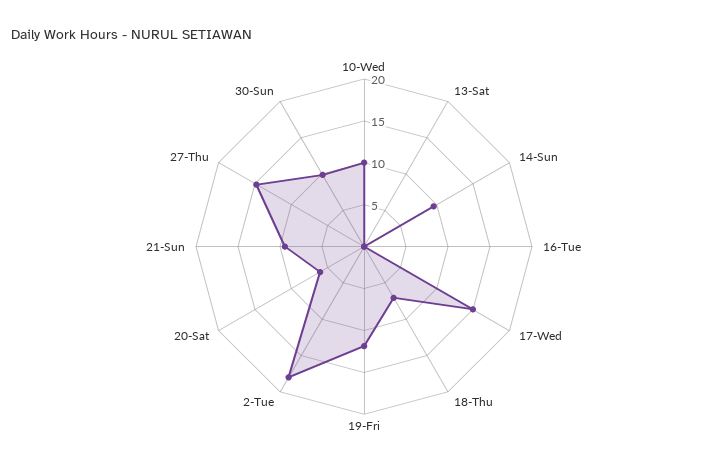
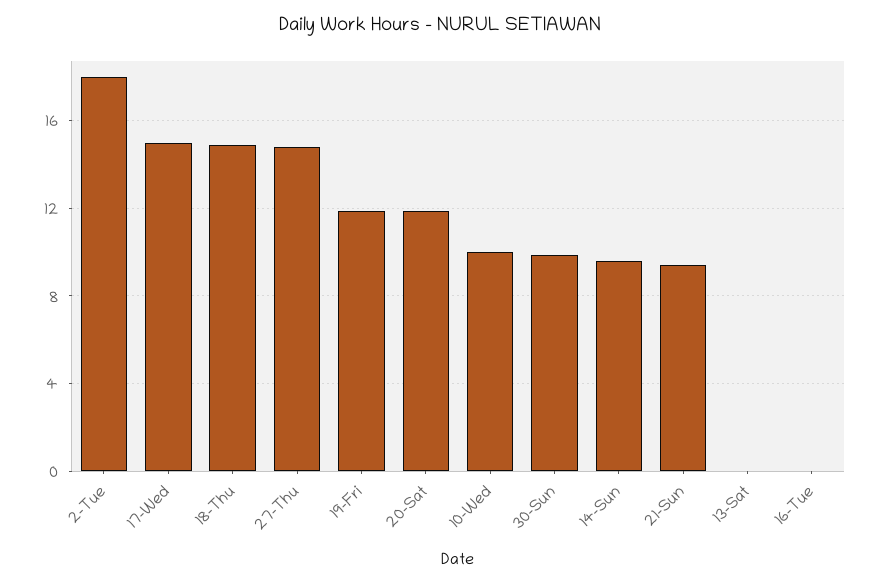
18-Thu: 7 -> 15
20-Sat: 6 -> 12

